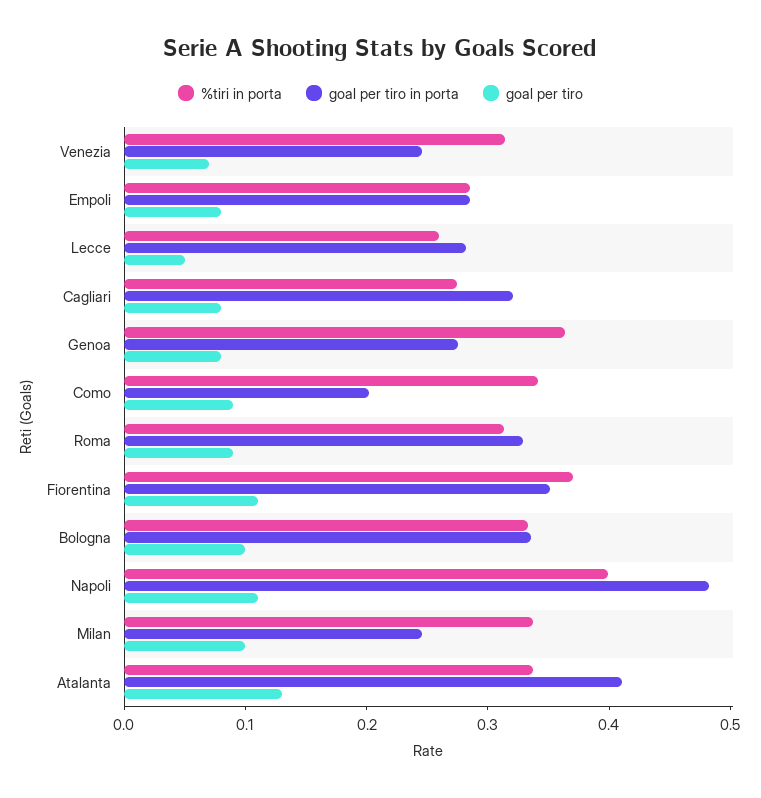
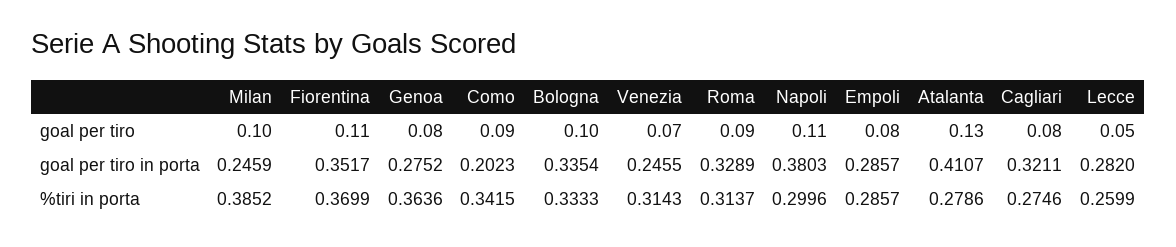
%tiri in porta, Napoli: 0.4 -> 0.2996
goal per tiro in porta, Napoli: 0.48 -> 0.3803
%tiri in porta, Milan: 0.34 -> 0.3852
%tiri in porta, Atalanta: 0.34 -> 0.2786

